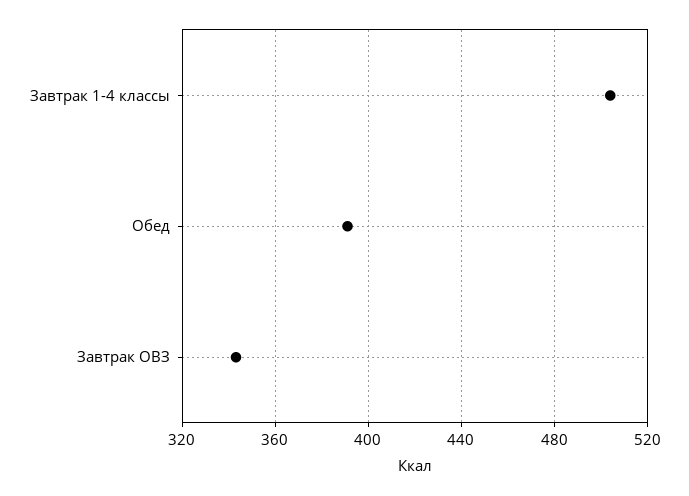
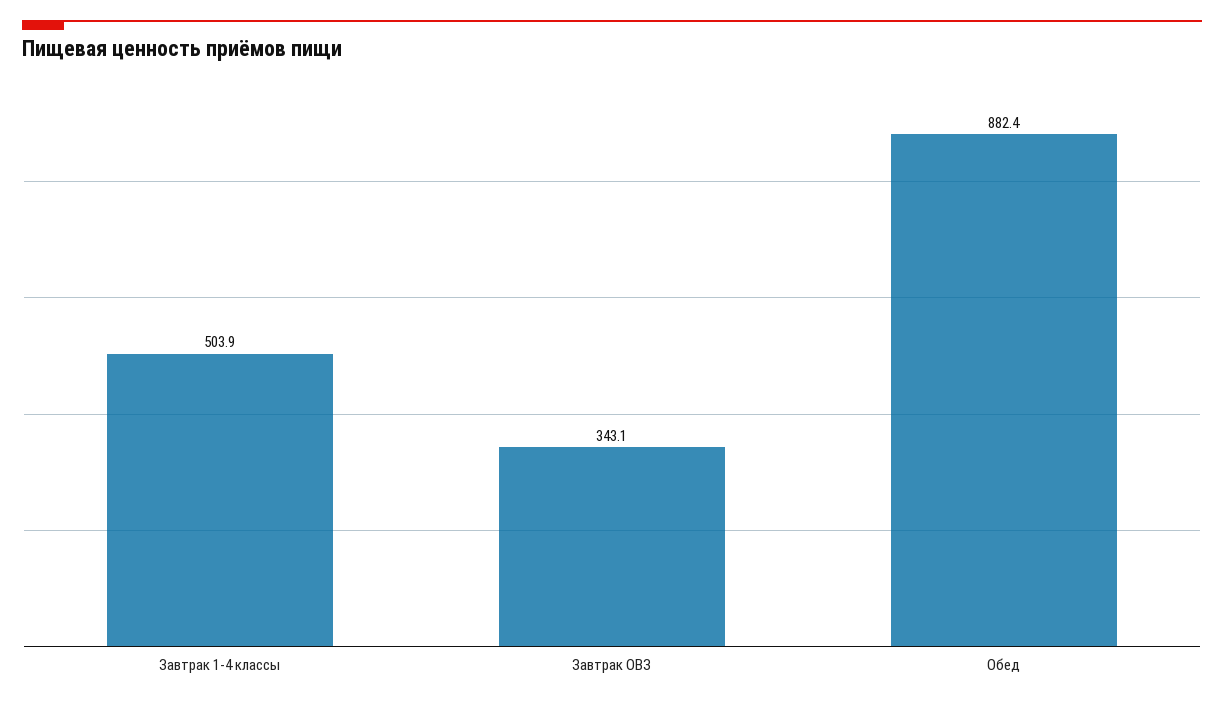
Обед: 390 -> 882.4

